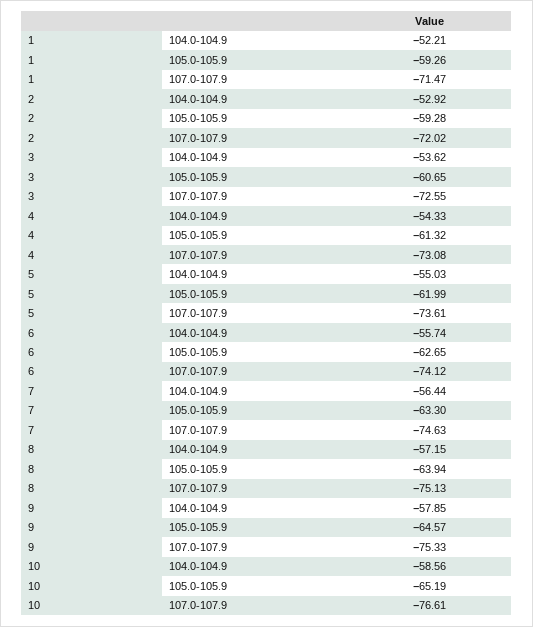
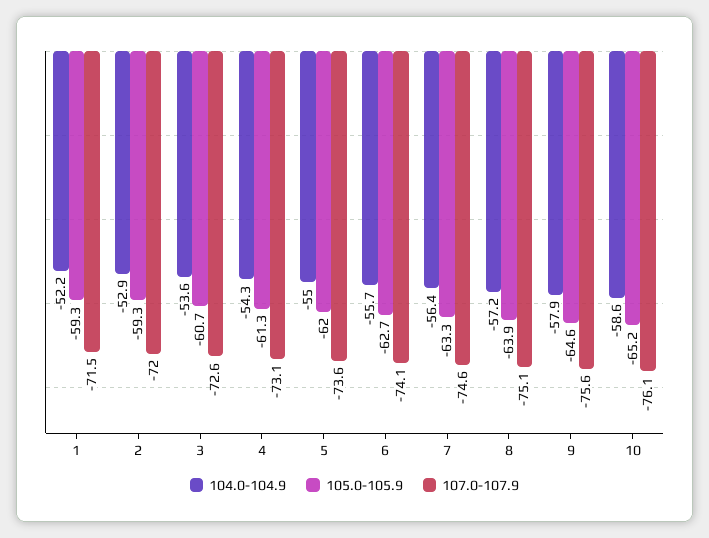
107.0-107.9, 9: -75.33 -> -75.6
107.0-107.9, 10: -76.61 -> -76.1

